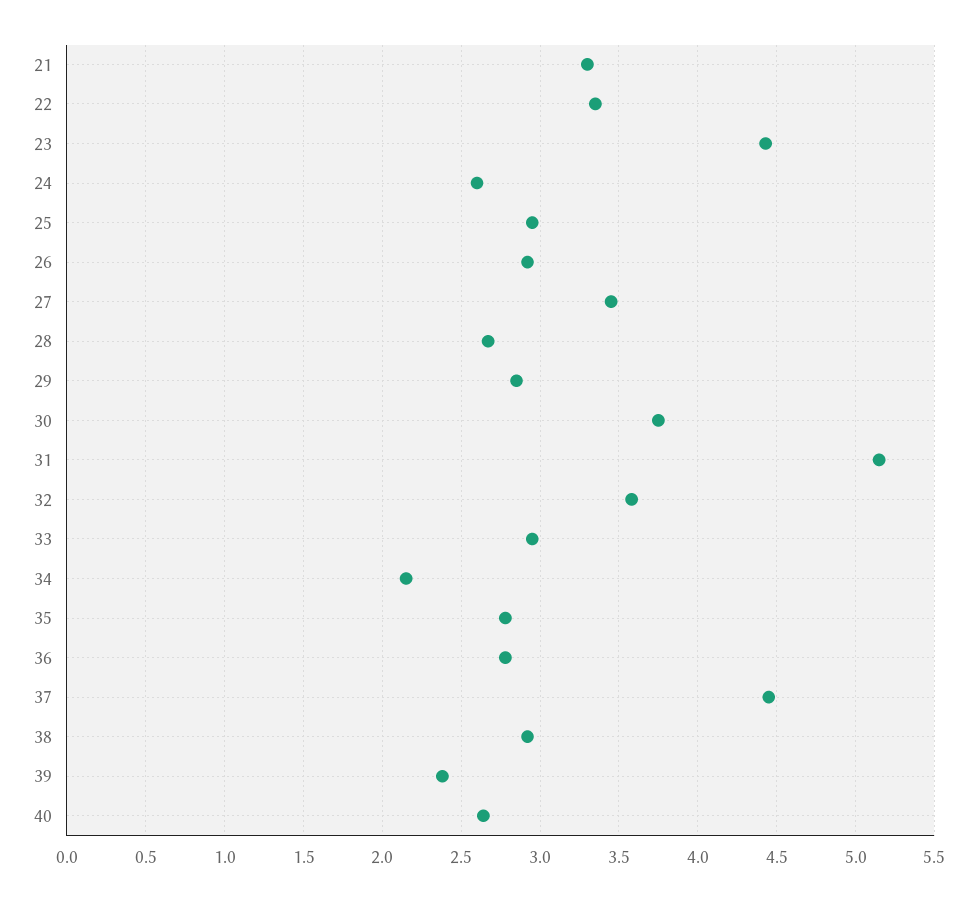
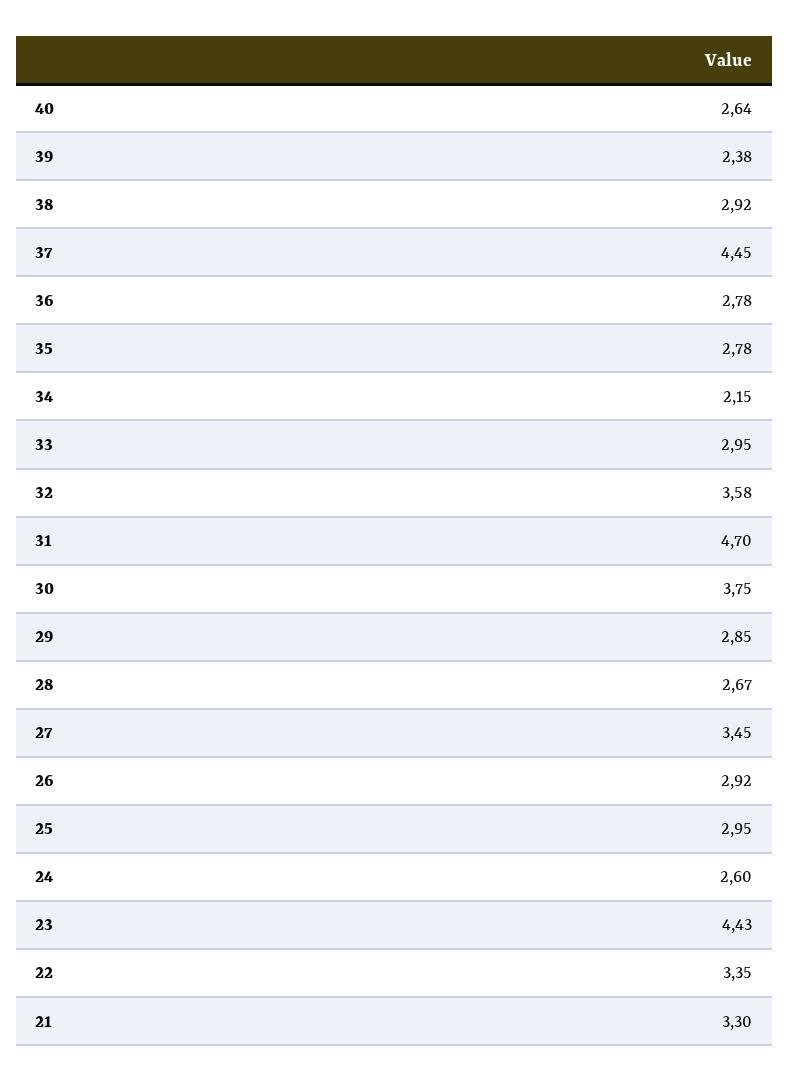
31: 5.15 -> 4.7

